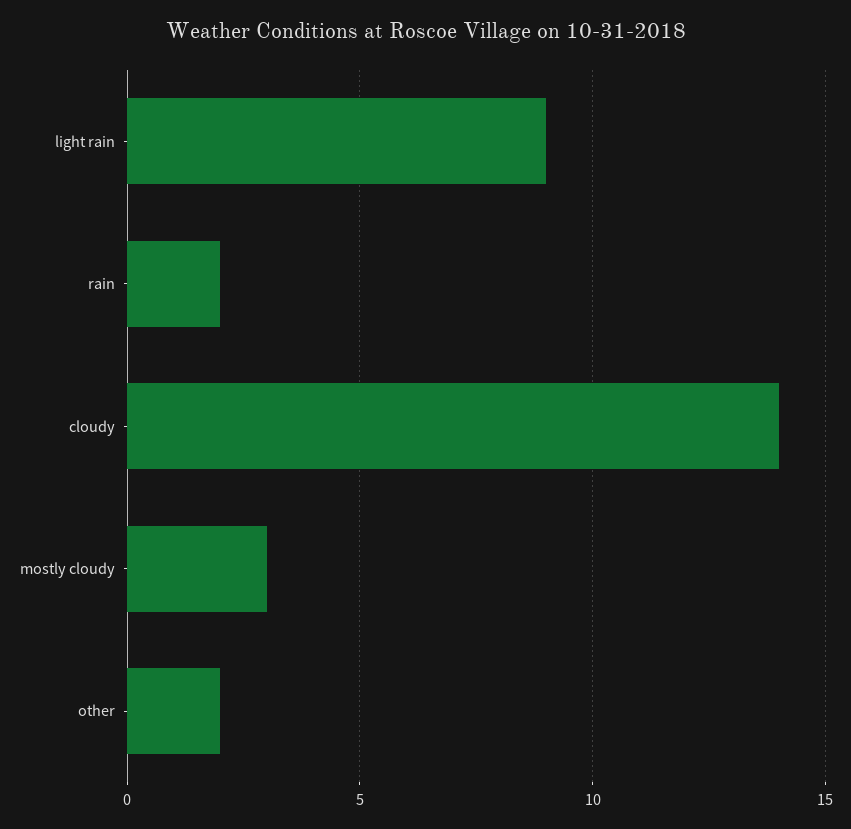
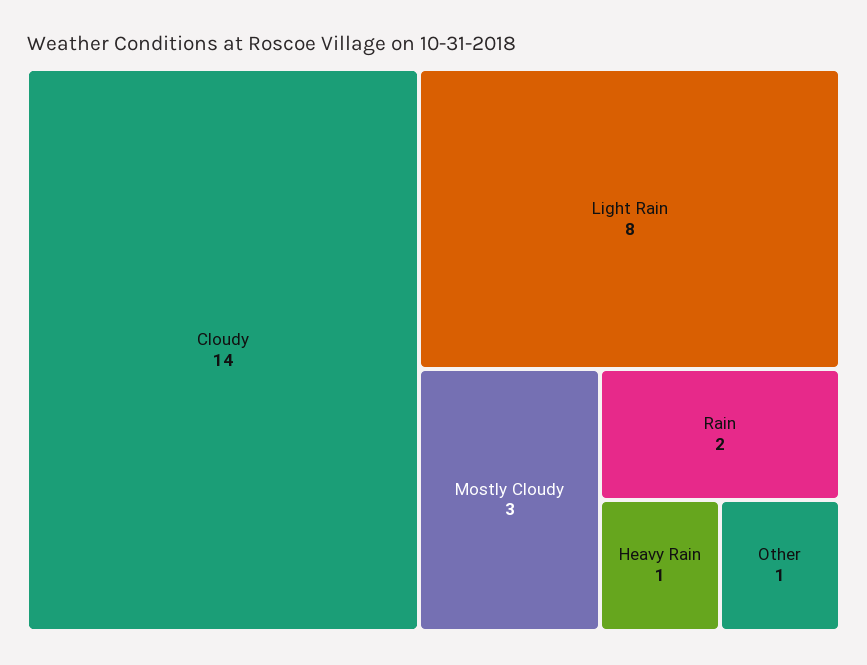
light rain: 9 -> 8
other: 2 -> 1
Heavy Rain: none -> 1

